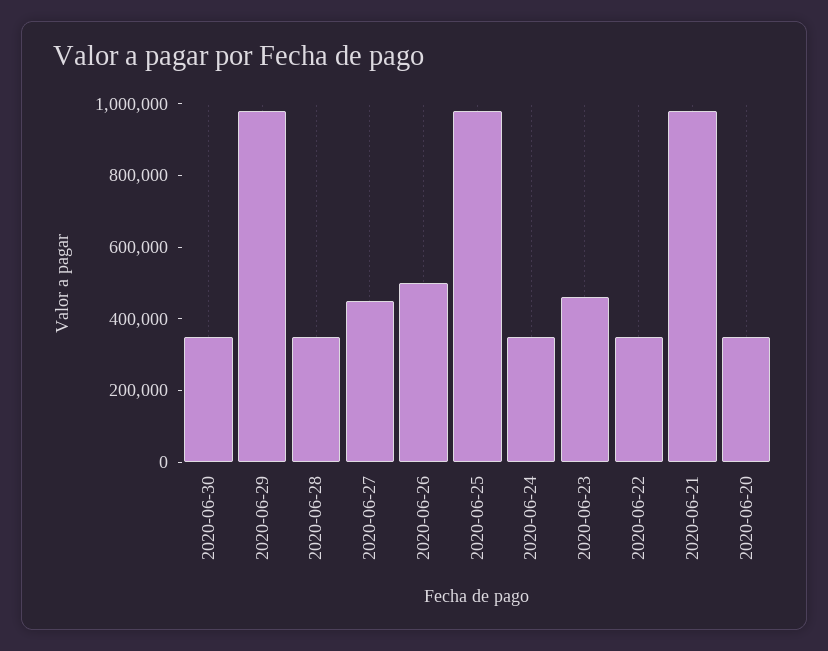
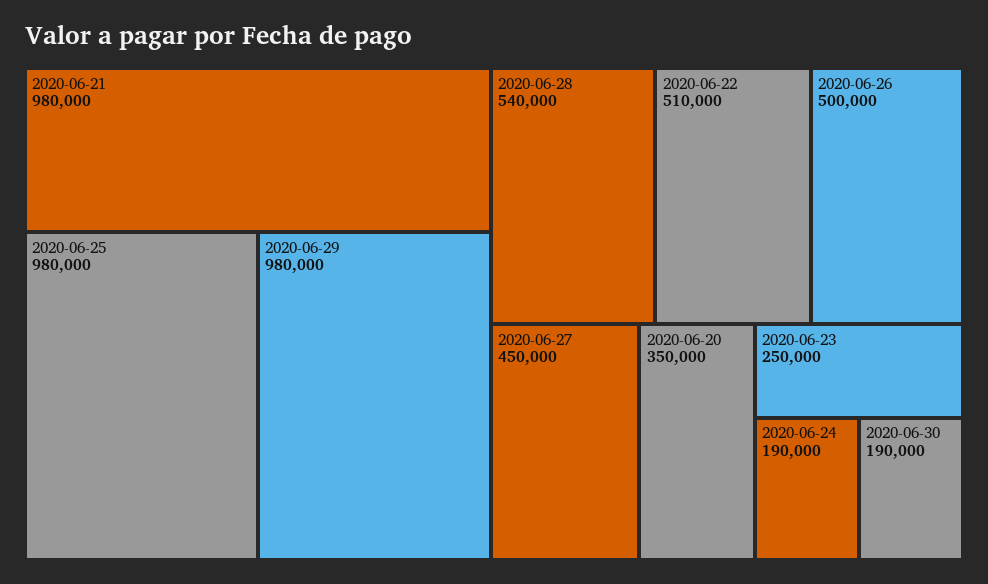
2020-06-30: 350000 -> 190000
2020-06-28: 350000 -> 540000
2020-06-24: 350000 -> 190000
2020-06-23: 450000 -> 250000
2020-06-22: 350000 -> 510000

